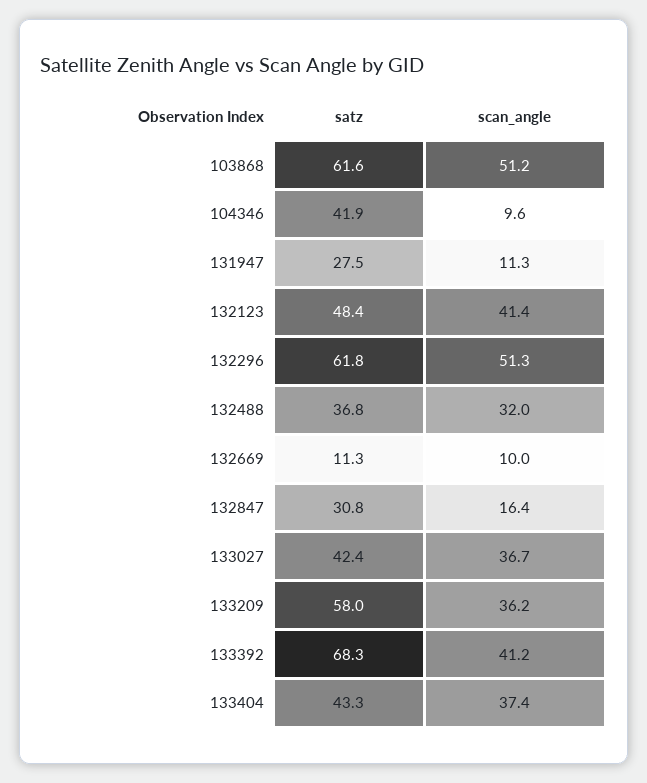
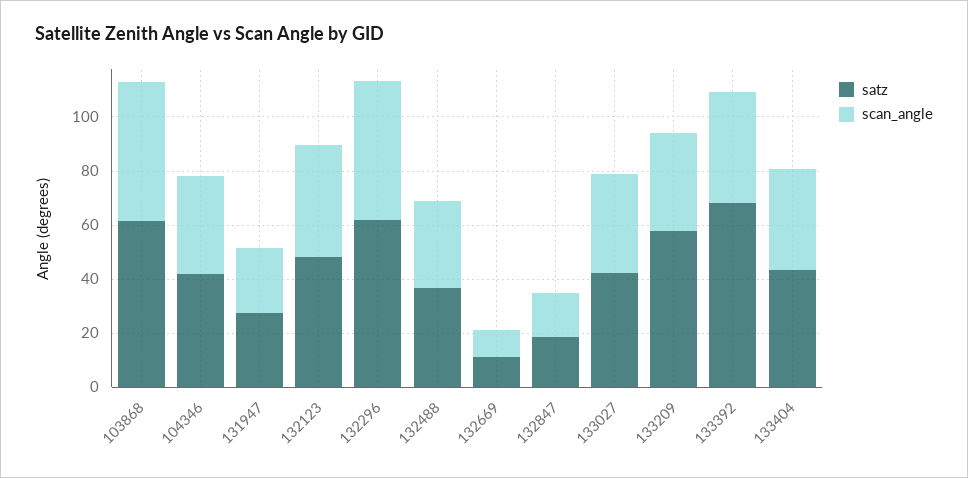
scan_angle, 104346: 9.6 -> 35
scan_angle, 131947: 11.3 -> 25
satz, 132847: 30.8 -> 20

